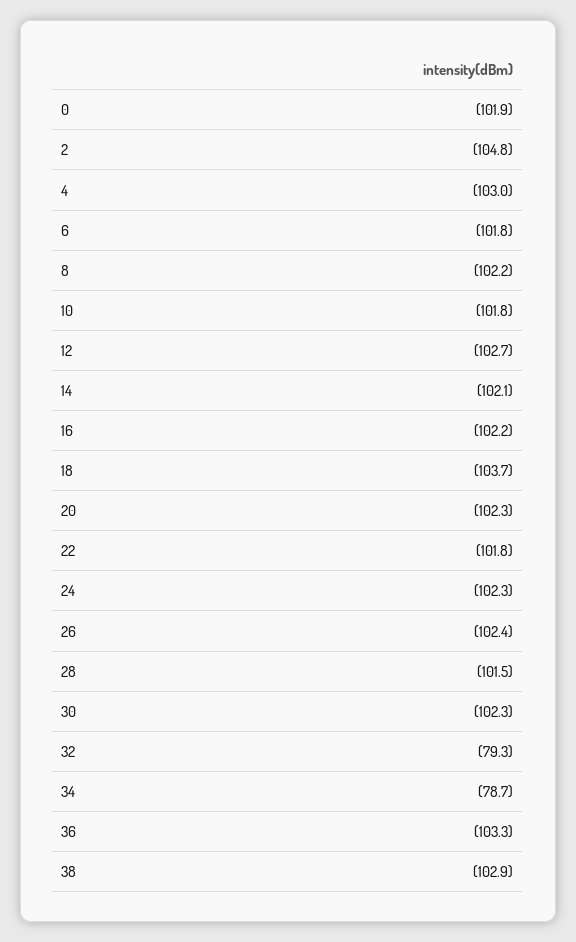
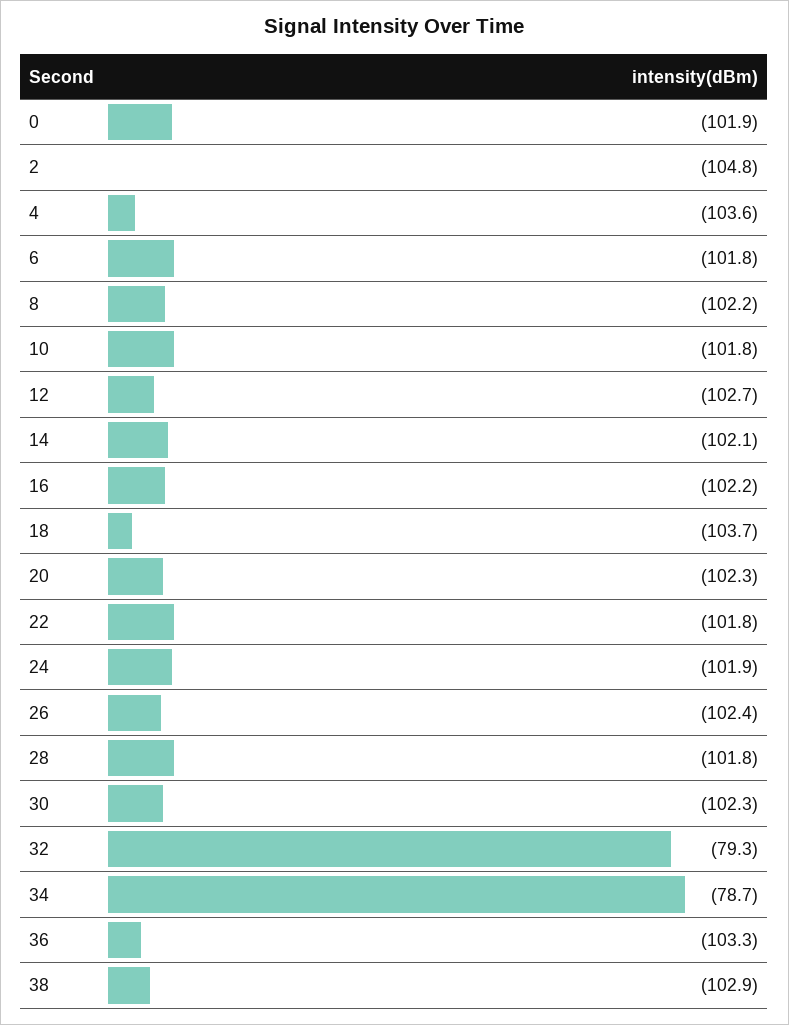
4: -103 -> -103.6
24: -102.3 -> -101.9
28: -101.5 -> -101.8

